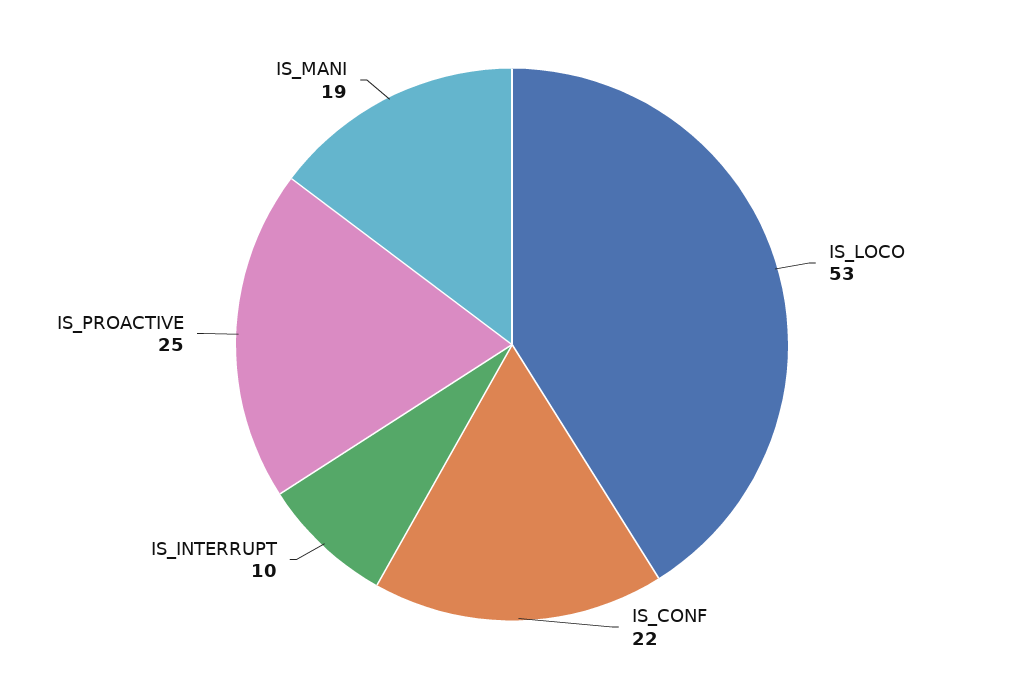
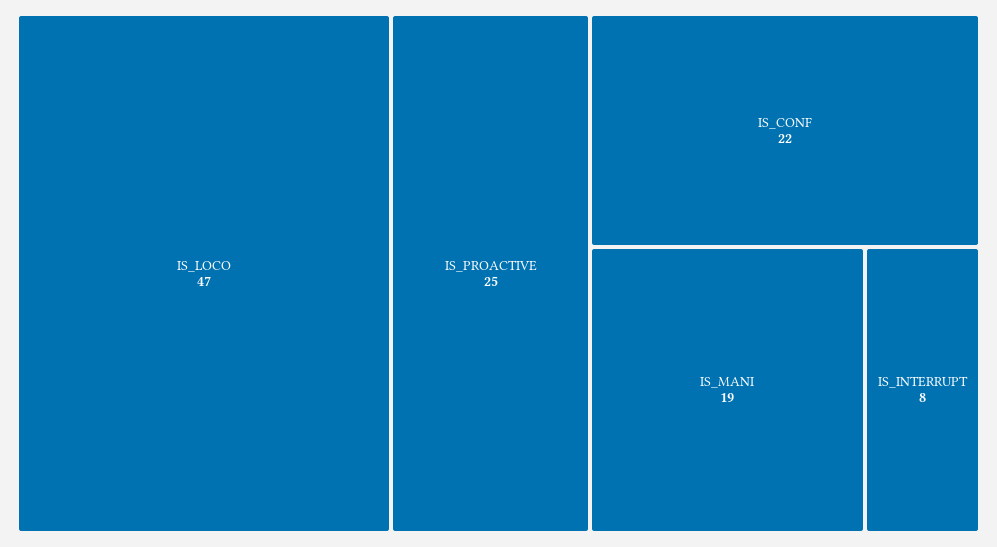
IS_LOCO: 53 -> 47
IS_INTERRUPT: 10 -> 8

